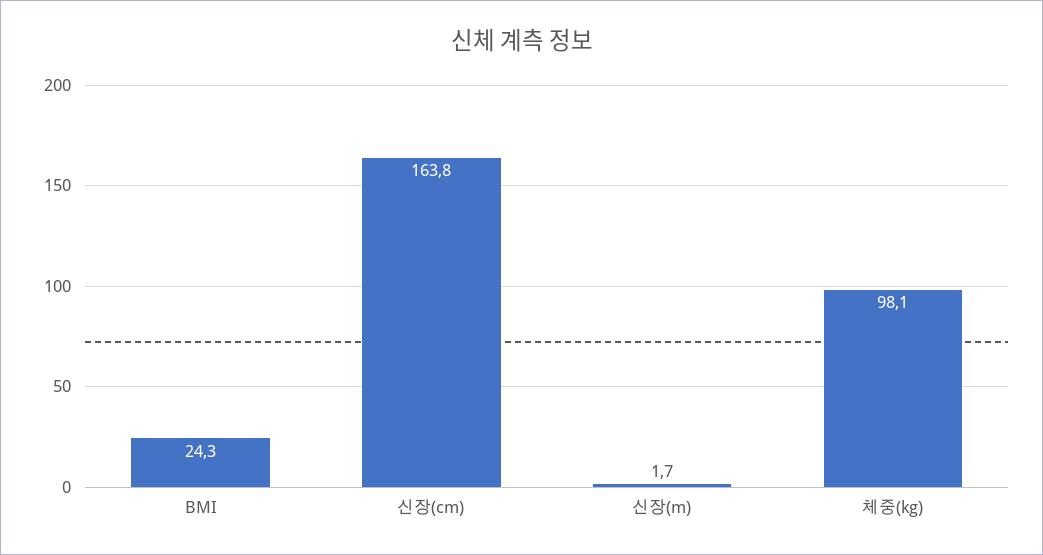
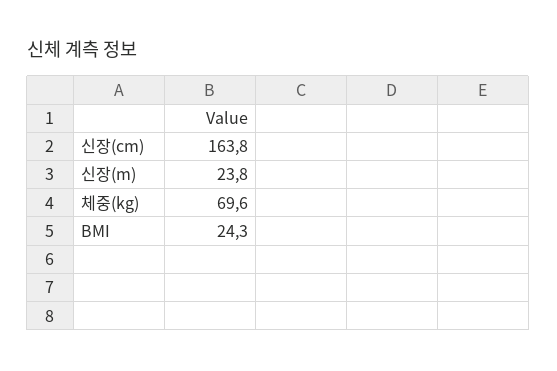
신장(m): 1.7 -> 23.8
체중(kg): 98.1 -> 69.6

